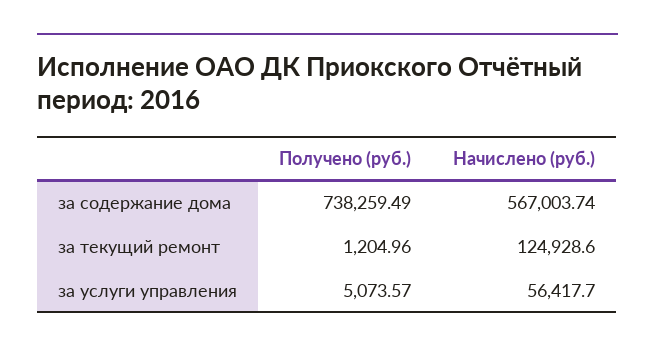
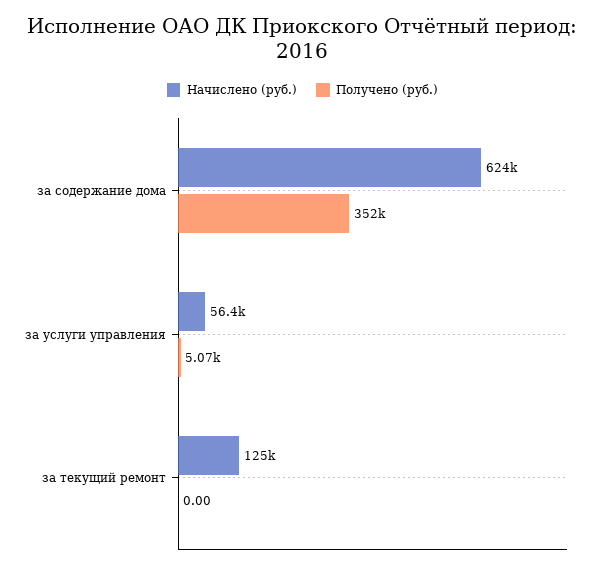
Получено (руб.), за содержание дома: 738259.49 -> 352000
Начислено (руб.), за содержание дома: 567003.74 -> 624000
Получено (руб.), за текущий ремонт: 1204.96 -> 0

